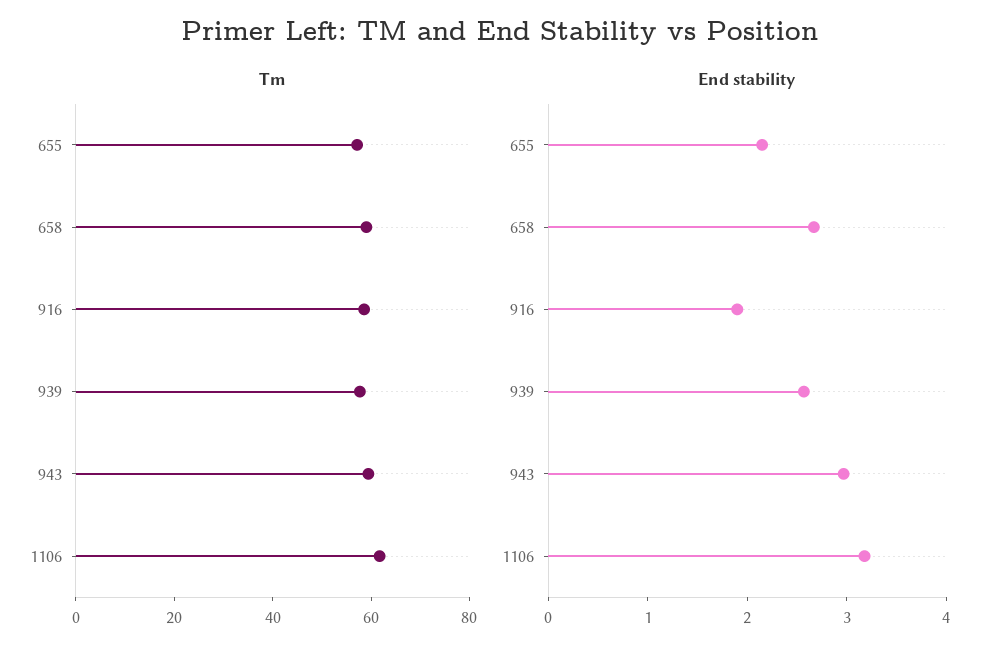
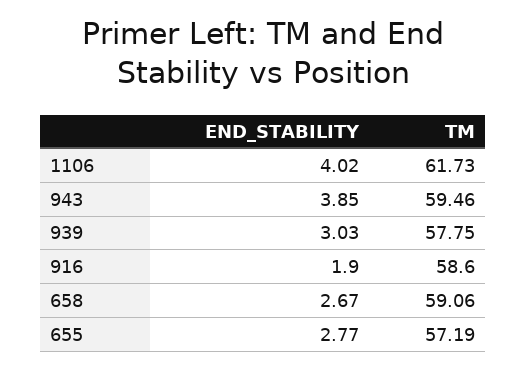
End stability, 655: 2.2 -> 2.77
End stability, 939: 2.6 -> 3.03
End stability, 943: 3 -> 3.85
End stability, 1106: 3.2 -> 4.02

